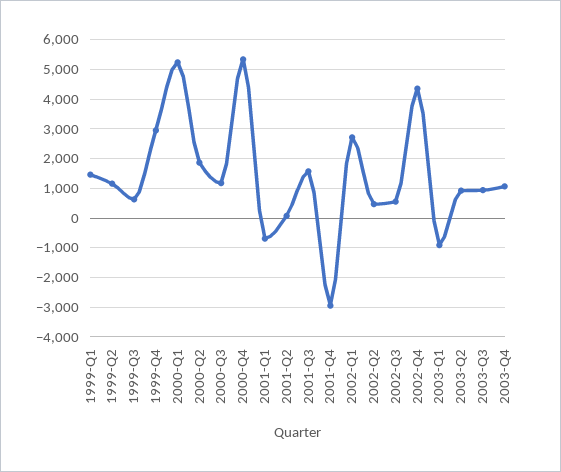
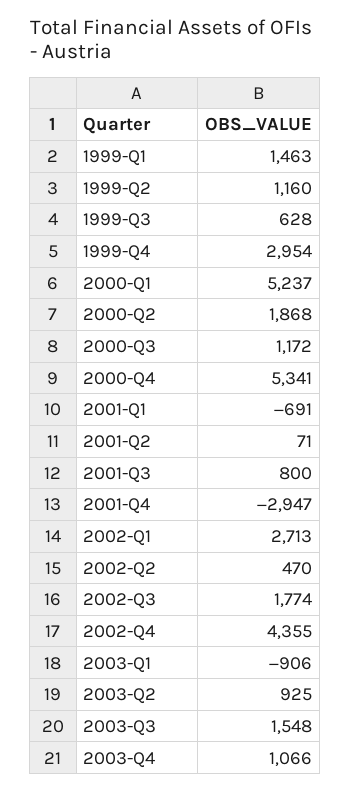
2001-Q3: 1500 -> 800
2002-Q3: 500 -> 1774
2003-Q3: 1000 -> 1548

